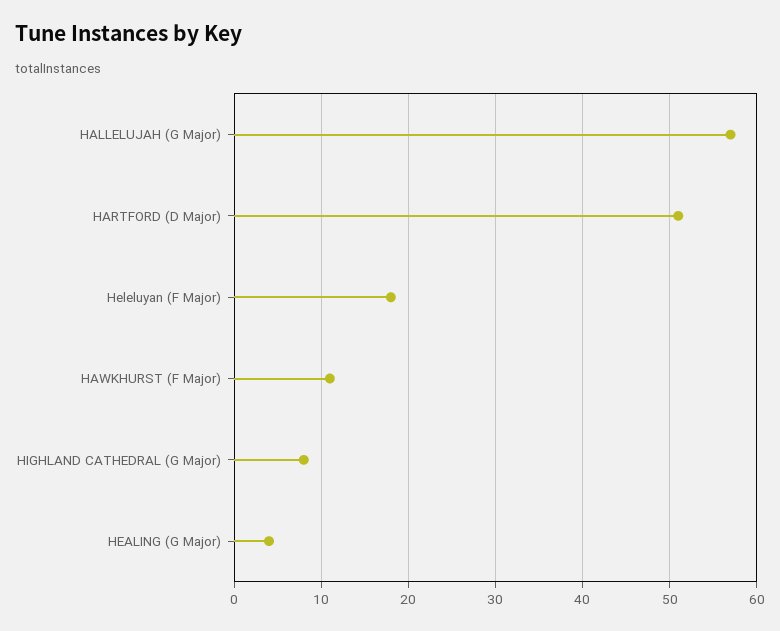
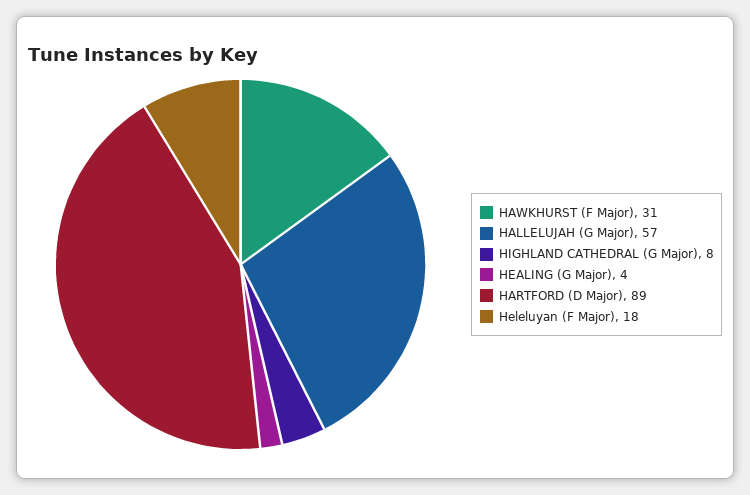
HARTFORD (D Major): 51 -> 89
HAWKHURST (F Major): 11 -> 31

